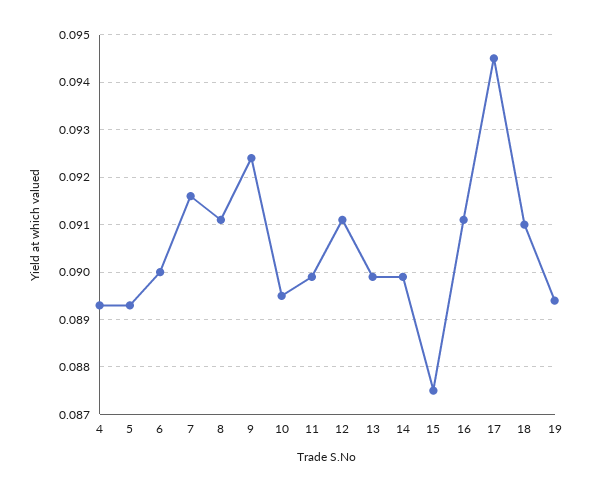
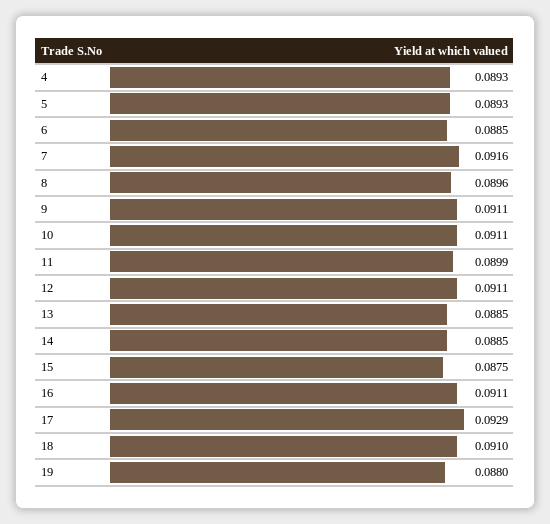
6: 0.09 -> 0.0885
8: 0.091 -> 0.0896
9: 0.0925 -> 0.0911
10: 0.0895 -> 0.0911
13: 0.09 -> 0.0885
14: 0.09 -> 0.0885
17: 0.0945 -> 0.0929
19: 0.0895 -> 0.088

